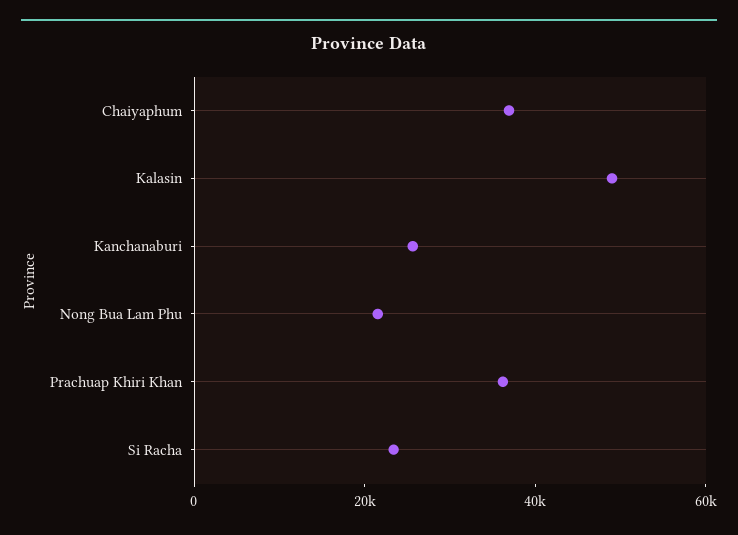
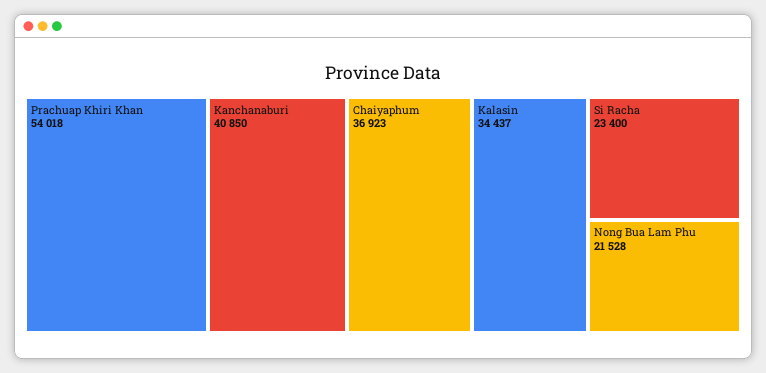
Kalasin: 50000 -> 34437
Kanchanaburi: 25000 -> 40850
Prachuap Khiri Khan: 35000 -> 54018

